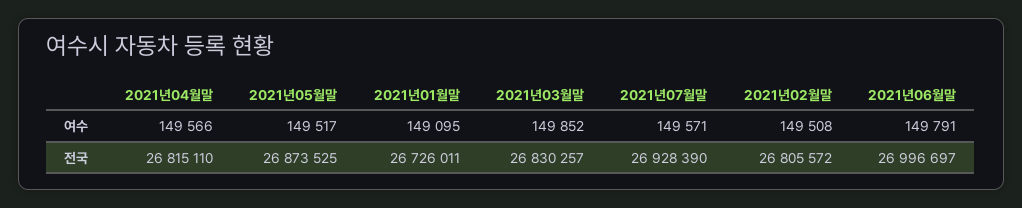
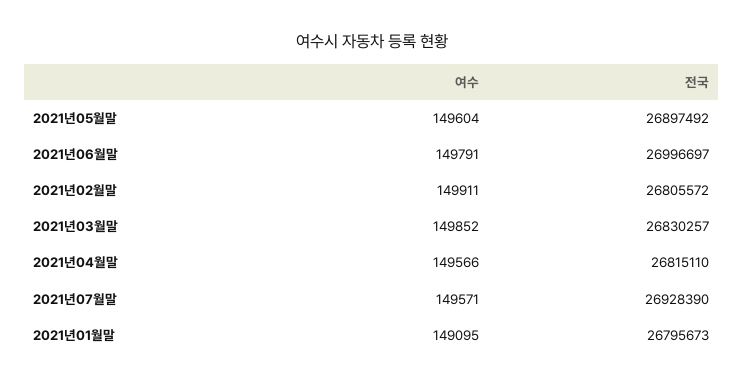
2021년05월말, 여수: 149517 -> 149604
2021년02월말, 여수: 149508 -> 149911
2021년05월말, 전국: 26873525 -> 26897492
2021년01월말, 전국: 26726011 -> 26795673

